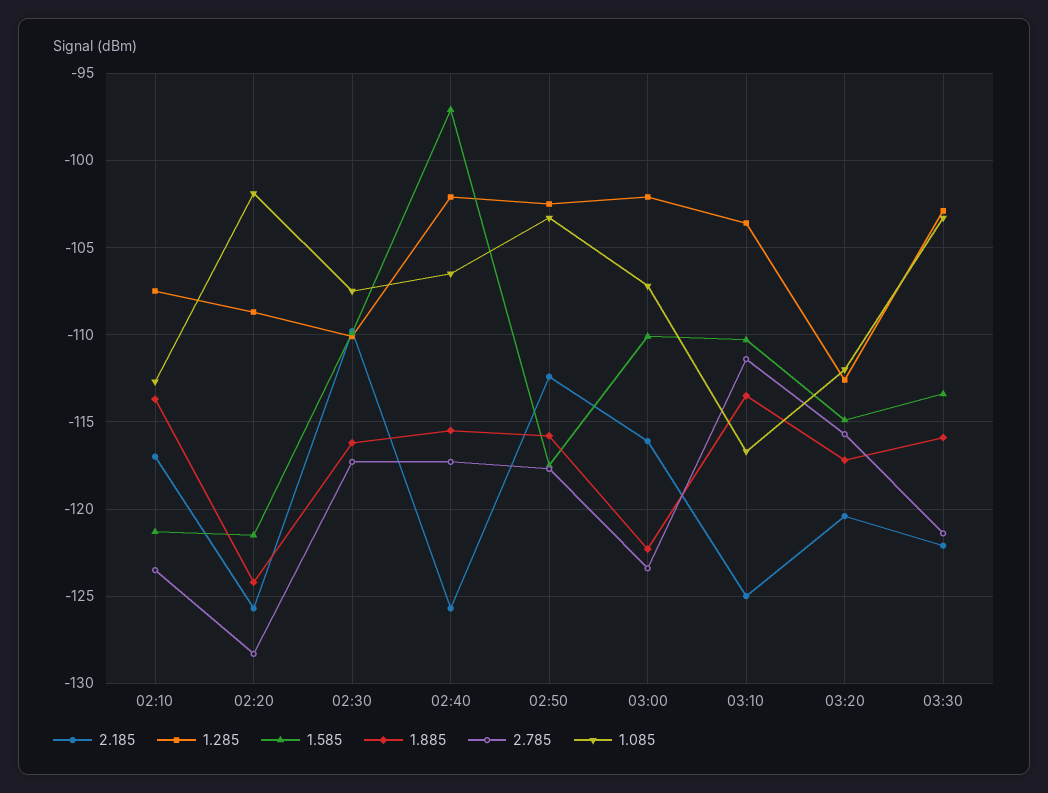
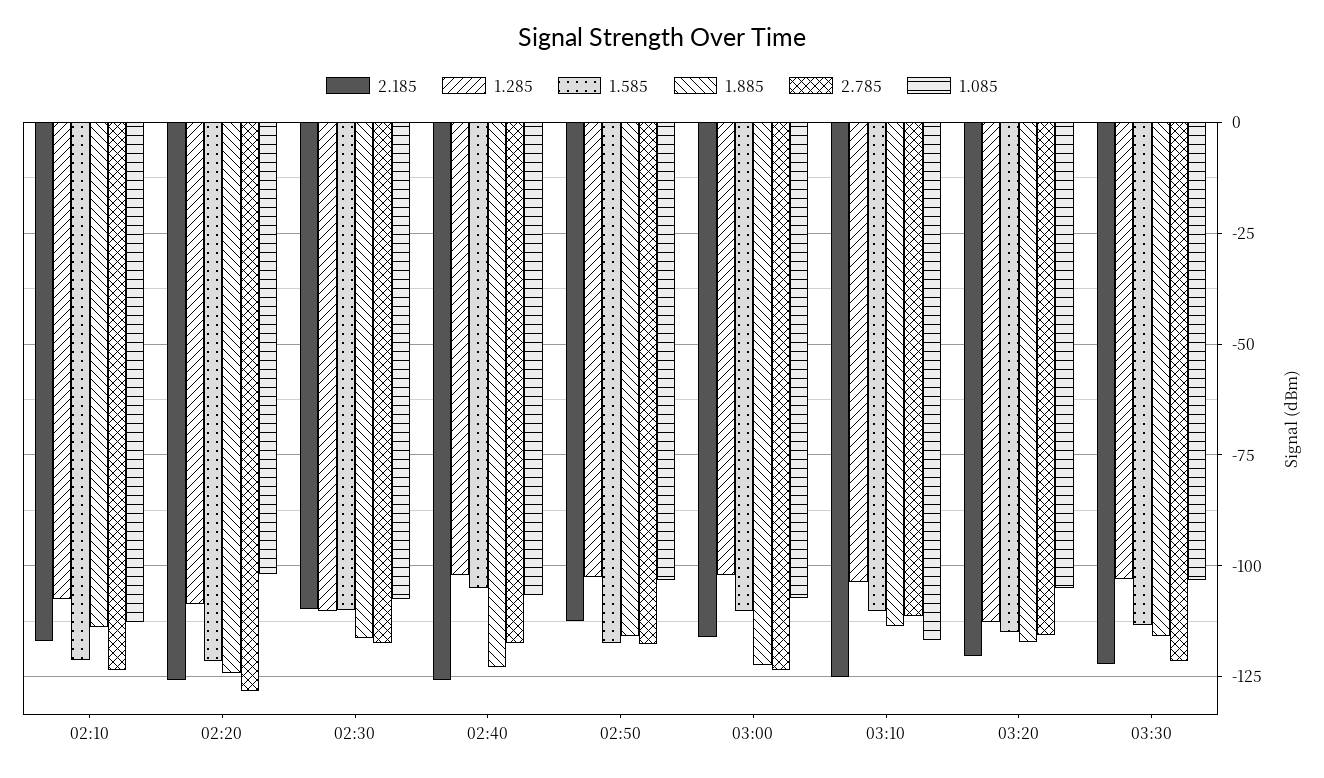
1.585, 02:40: -97 -> -105
1.885, 02:40: -115.5 -> -122.5
1.085, 03:20: -112 -> -105

